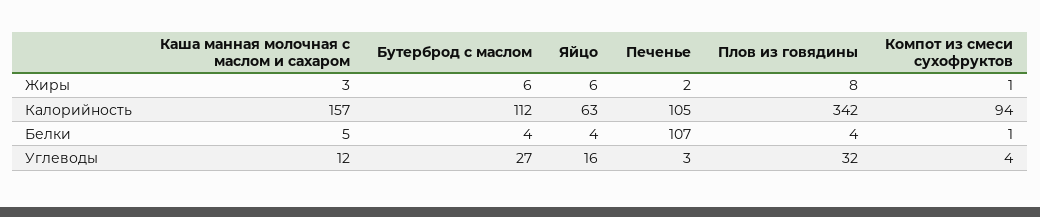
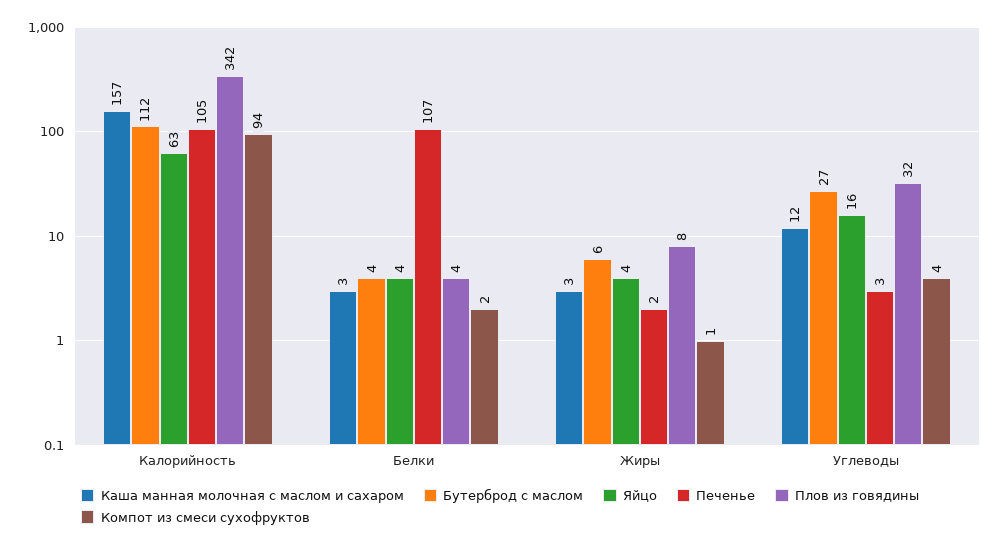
Яйцо, Жиры: 6 -> 4
Каша манная молочная с маслом и сахаром, Белки: 5 -> 3
Компот из смеси сухофруктов, Белки: 1 -> 2

